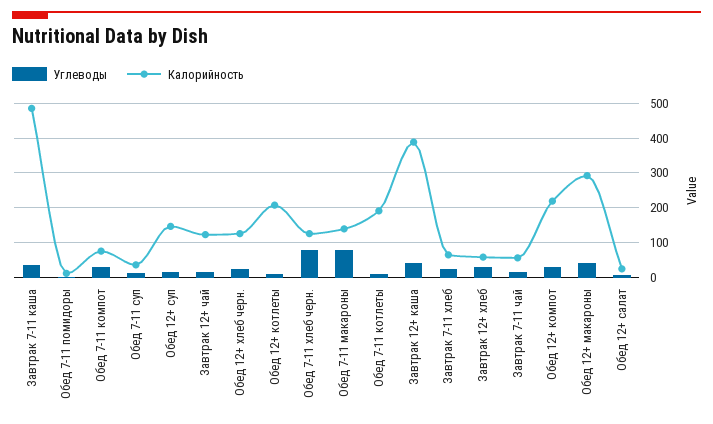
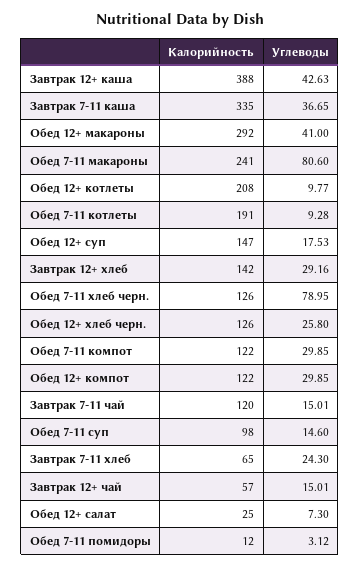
Калорийность, Завтрак 7-11 каша: 480 -> 335
Калорийность, Обед 7-11 компот: 80 -> 122
Калорийность, Обед 7-11 суп: 40 -> 98
Калорийность, Завтрак 12+ чай: 120 -> 57
Калорийность, Обед 7-11 макароны: 140 -> 241
Калорийность, Завтрак 12+ хлеб: 60 -> 142
Калорийность, Завтрак 7-11 чай: 60 -> 120
Калорийность, Обед 12+ компот: 220 -> 122

